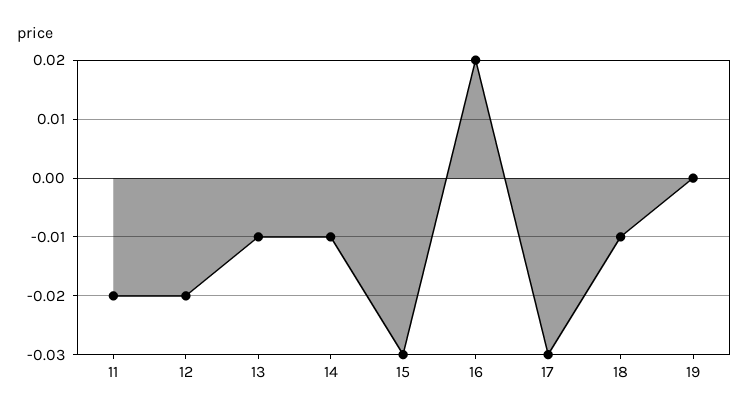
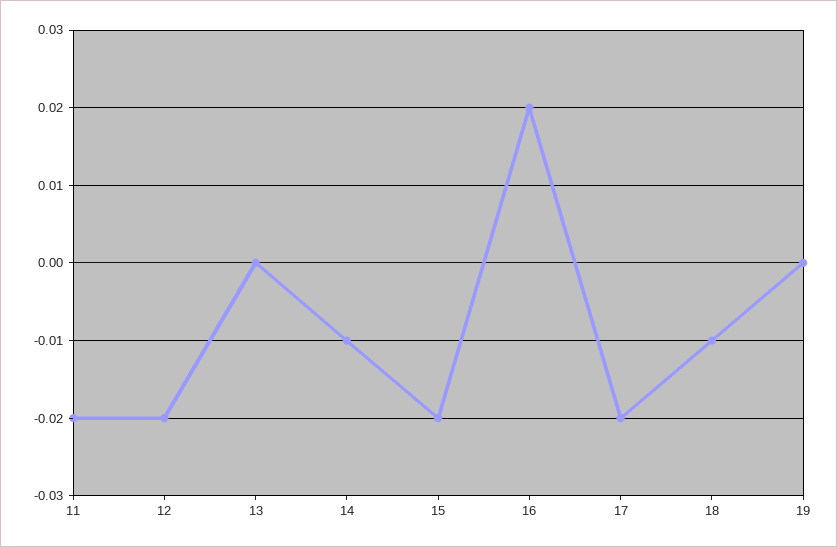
13: -0.01 -> 0
15: -0.03 -> -0.02
17: -0.03 -> -0.02

